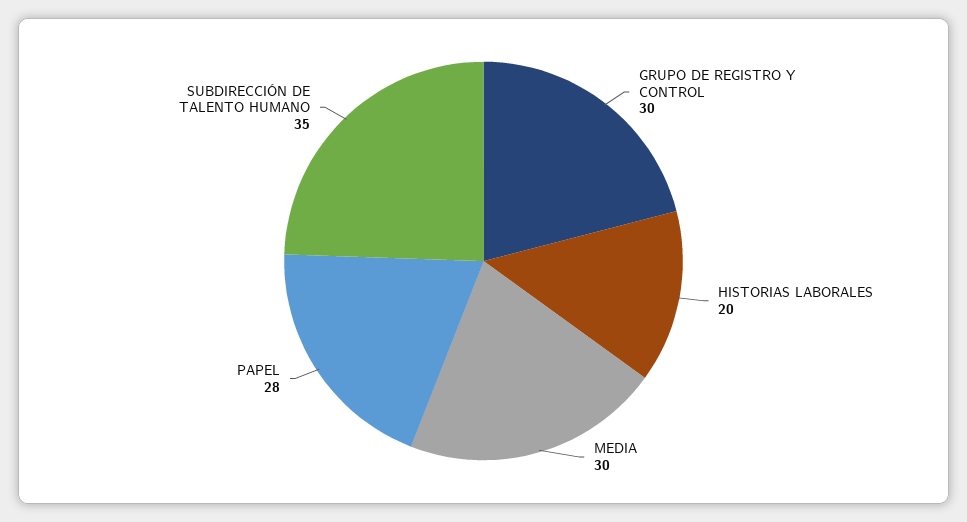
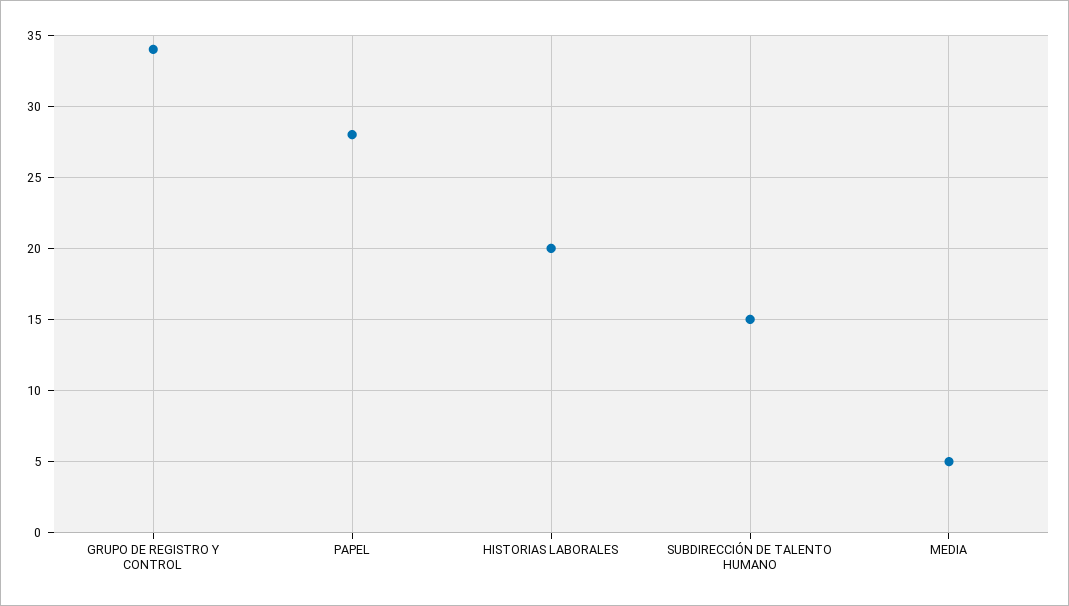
GRUPO DE REGISTRO Y CONTROL: 30 -> 34
MEDIA: 30 -> 5
SUBDIRECCIÓN DE TALENTO HUMANO: 35 -> 15

